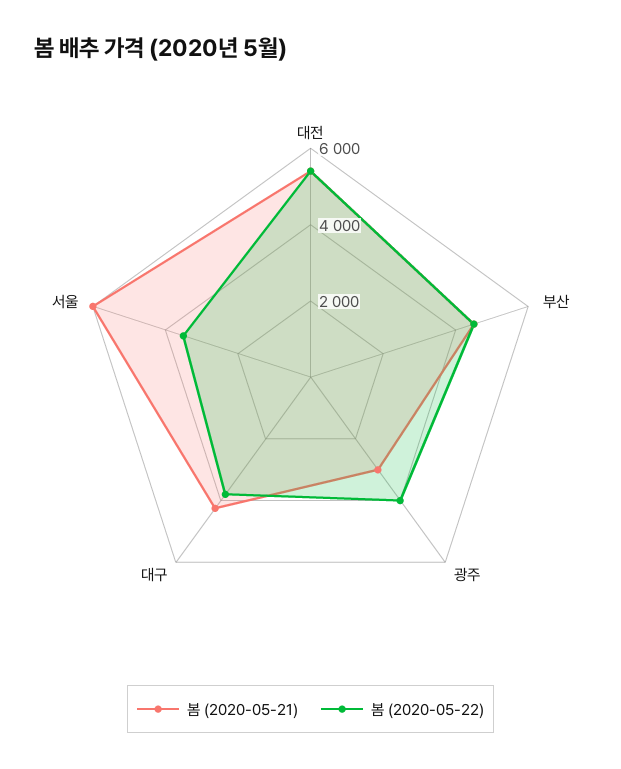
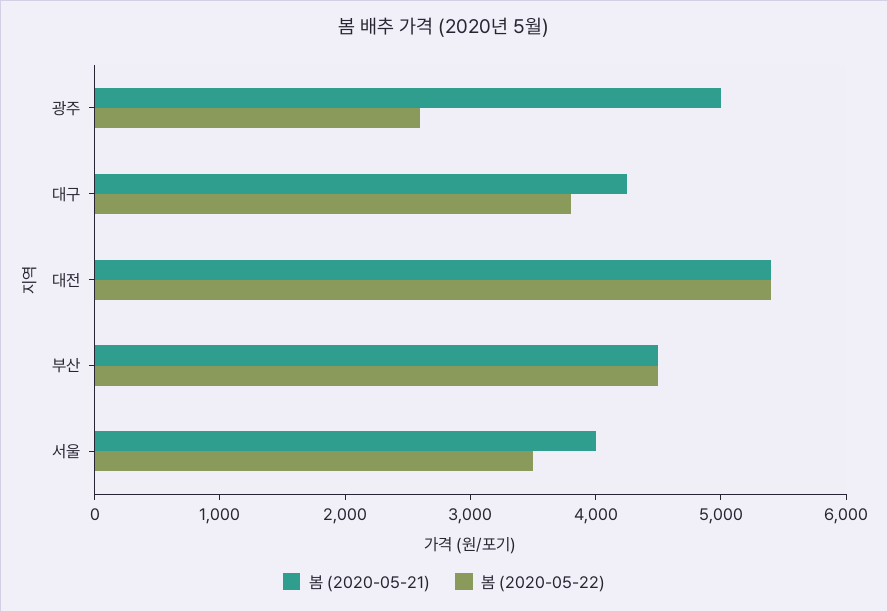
봄 (2020-05-21), 광주: 3000 -> 5000
봄 (2020-05-22), 광주: 4000 -> 2600
봄 (2020-05-21), 서울: 6000 -> 4000

